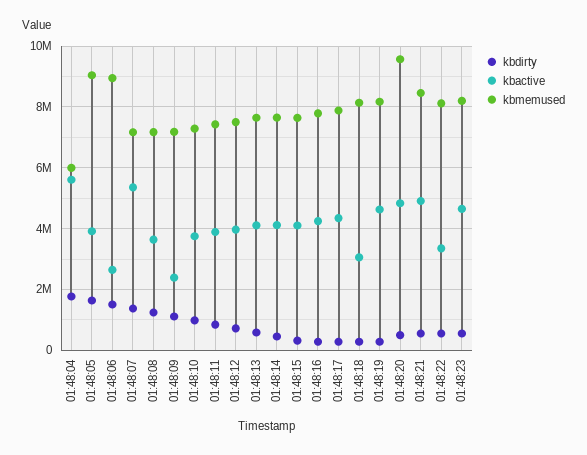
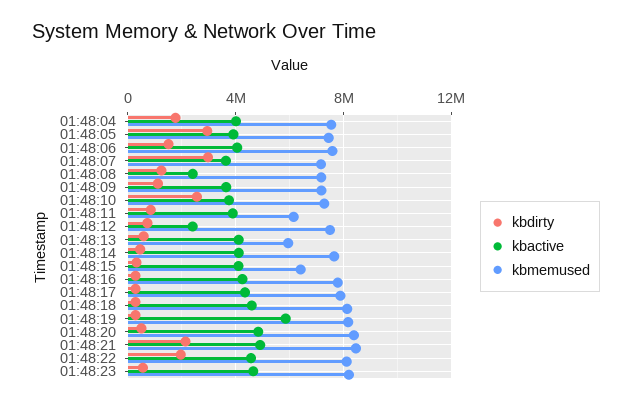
kbactive, 01:48:04: 5600000 -> 4000000
kbmemused, 01:48:04: 6000000 -> 7500000
kbdirty, 01:48:05: 1600000 -> 3000000
kbmemused, 01:48:05: 9000000 -> 7500000
kbactive, 01:48:06: 2600000 -> 4000000
kbmemused, 01:48:06: 9000000 -> 7500000
kbdirty, 01:48:07: 1400000 -> 3000000
kbactive, 01:48:07: 5400000 -> 3500000
kbactive, 01:48:08: 3600000 -> 2500000
kbactive, 01:48:09: 2400000 -> 3500000
kbdirty, 01:48:10: 1000000 -> 2500000
kbmemused, 01:48:11: 7400000 -> 6000000
kbactive, 01:48:12: 4000000 -> 2500000
kbmemused, 01:48:13: 7600000 -> 6000000
kbmemused, 01:48:15: 7600000 -> 6500000
kbactive, 01:48:18: 3000000 -> 4500000
kbactive, 01:48:19: 4600000 -> 6000000
kbmemused, 01:48:20: 9600000 -> 8500000
kbdirty, 01:48:21: 600000 -> 2000000
kbdirty, 01:48:22: 600000 -> 2000000
kbactive, 01:48:22: 3400000 -> 4500000

